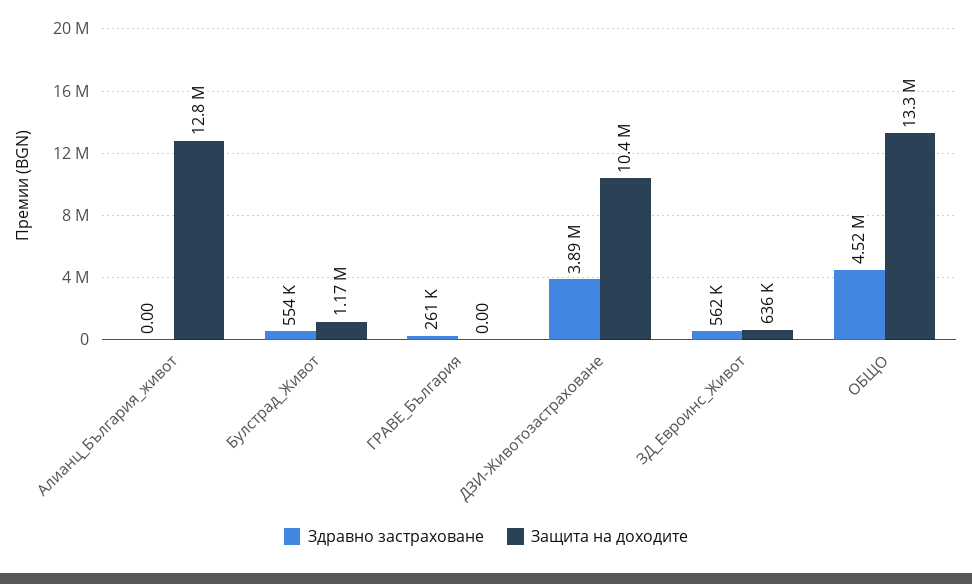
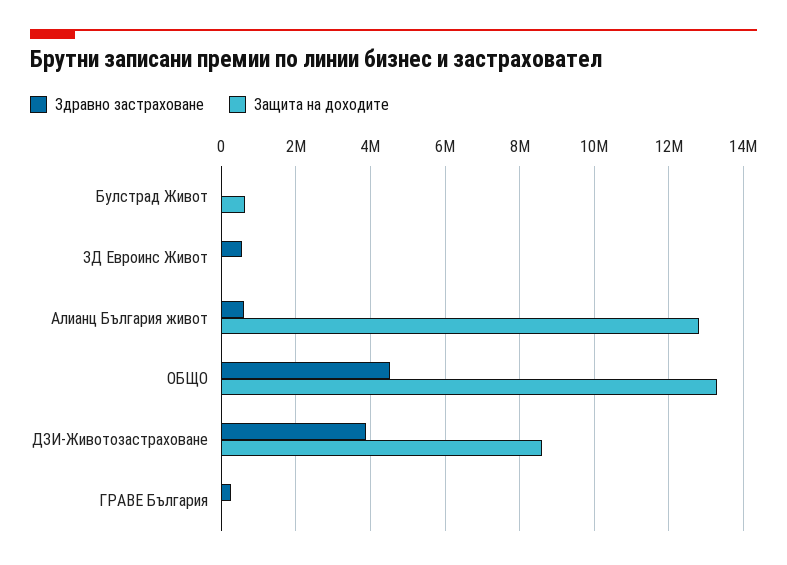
Здравно застраховане, Алианц_България_живот: 0 -> 600000
Здравно застраховане, Булстрад_Живот: 554000 -> 0
Защита на доходите, Булстрад_Живот: 1170000 -> 600000
Защита на доходите, ДЗИ-Животозастраховане: 10400000 -> 8600000
Защита на доходите, ЗД_Евроинс_Живот: 636000 -> 0

